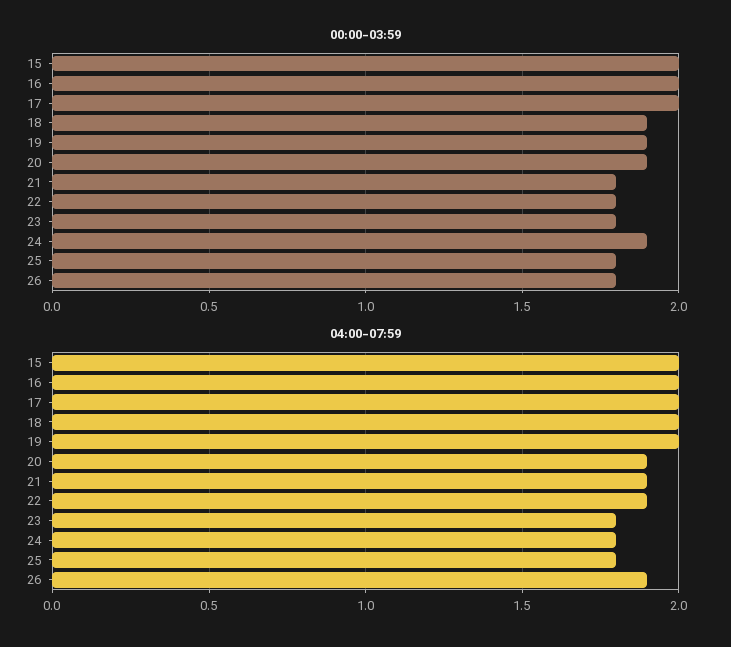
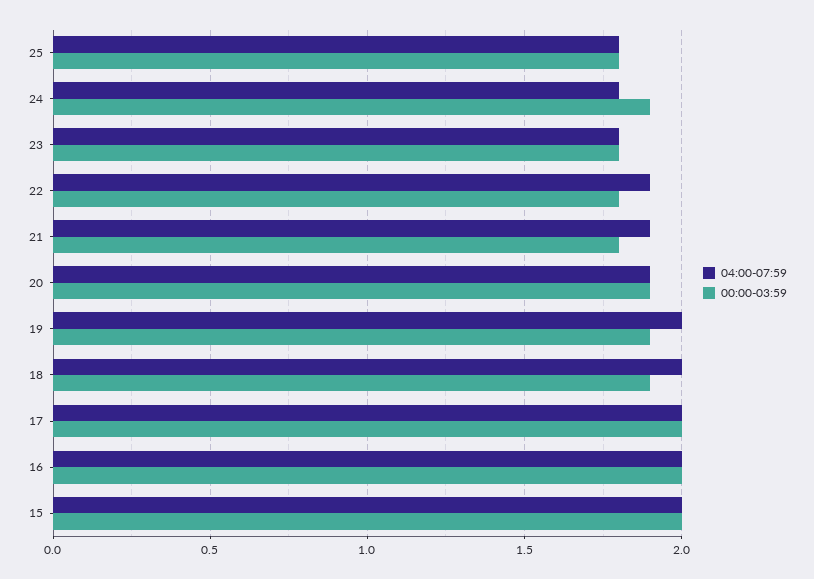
00:00-03:59, 26: 1.8 -> none
04:00-07:59, 26: 1.9 -> none

